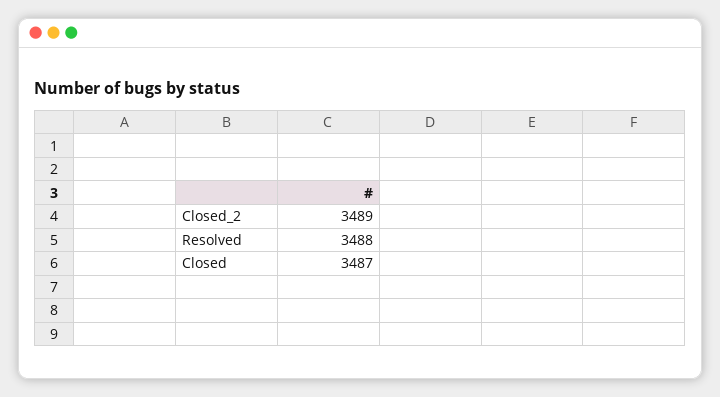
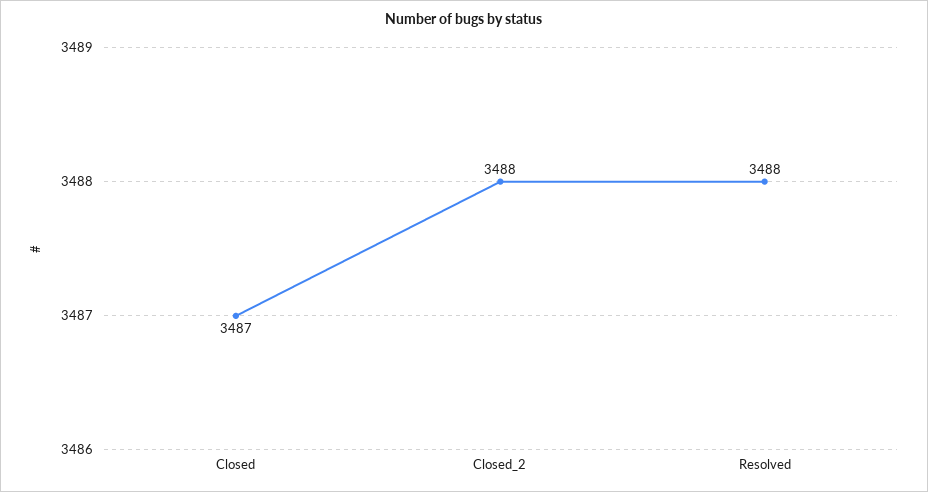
Closed_2: 3489 -> 3488

